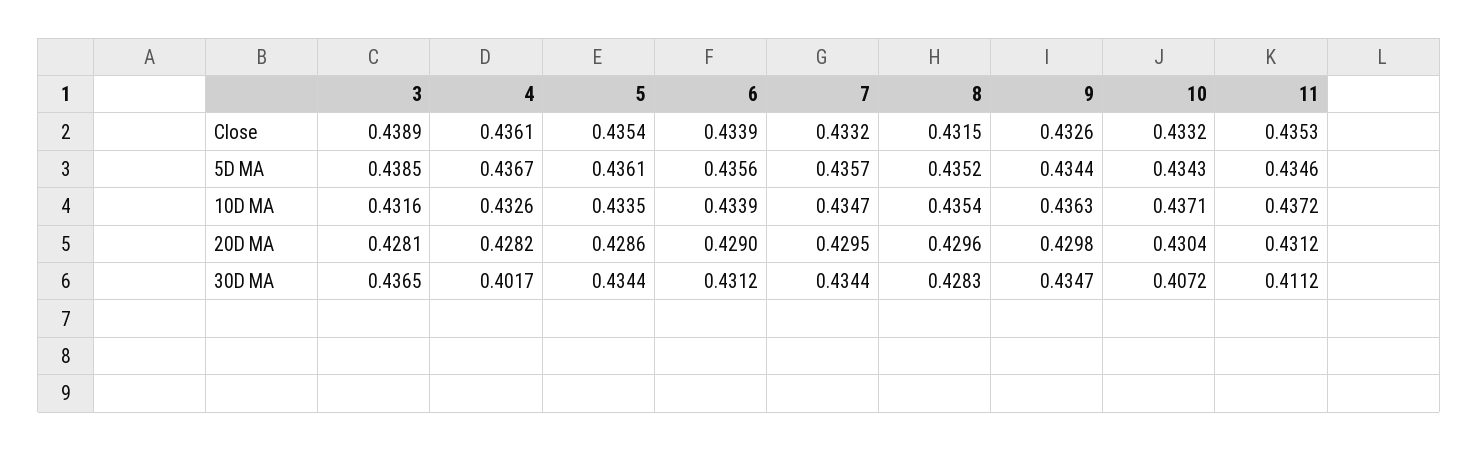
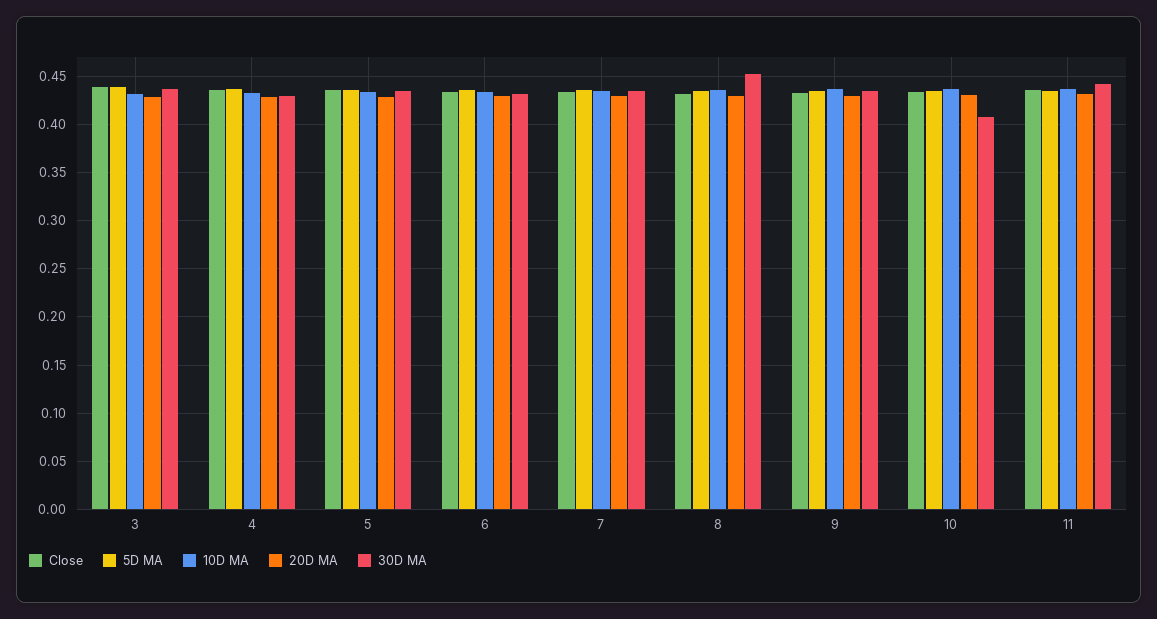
30D MA, 4: 0.4017 -> 0.43
30D MA, 8: 0.4283 -> 0.45
30D MA, 11: 0.4112 -> 0.44

